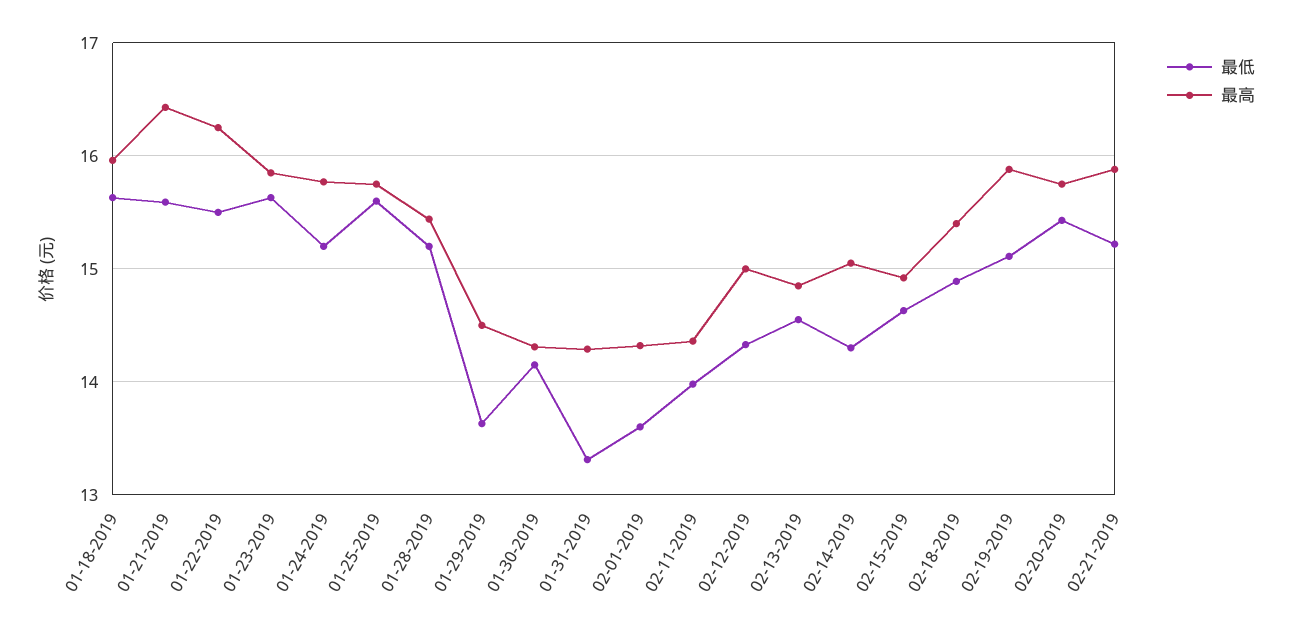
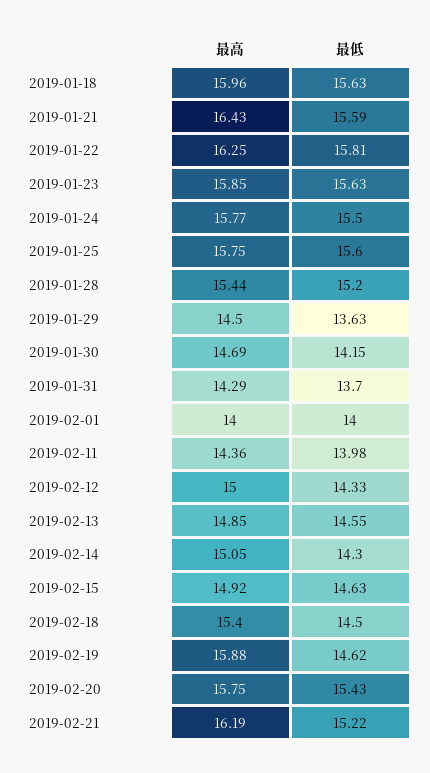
最低, 01-22-2019: 15.5 -> 15.81
最低, 01-24-2019: 15.2 -> 15.5
最高, 01-30-2019: 14.3 -> 14.69
最低, 01-31-2019: 13.3 -> 13.7
最低, 02-01-2019: 13.6 -> 14
最高, 02-01-2019: 14.3 -> 14
最低, 02-18-2019: 14.9 -> 14.5
最低, 02-19-2019: 15.1 -> 14.62
最高, 02-21-2019: 15.9 -> 16.19

